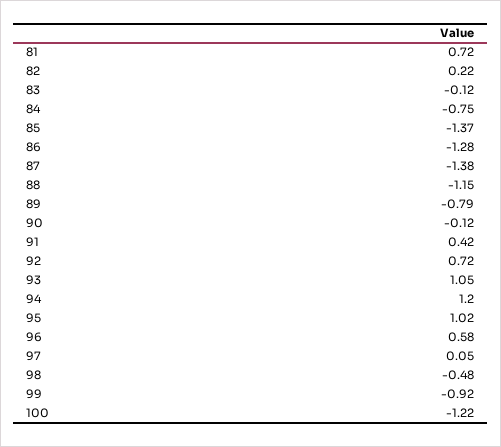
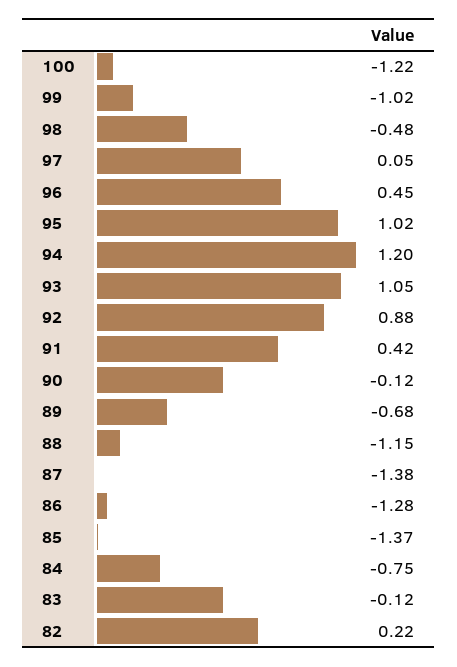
81: 0.72 -> none
89: -0.79 -> -0.68
92: 0.72 -> 0.88
96: 0.58 -> 0.45
99: -0.92 -> -1.02

